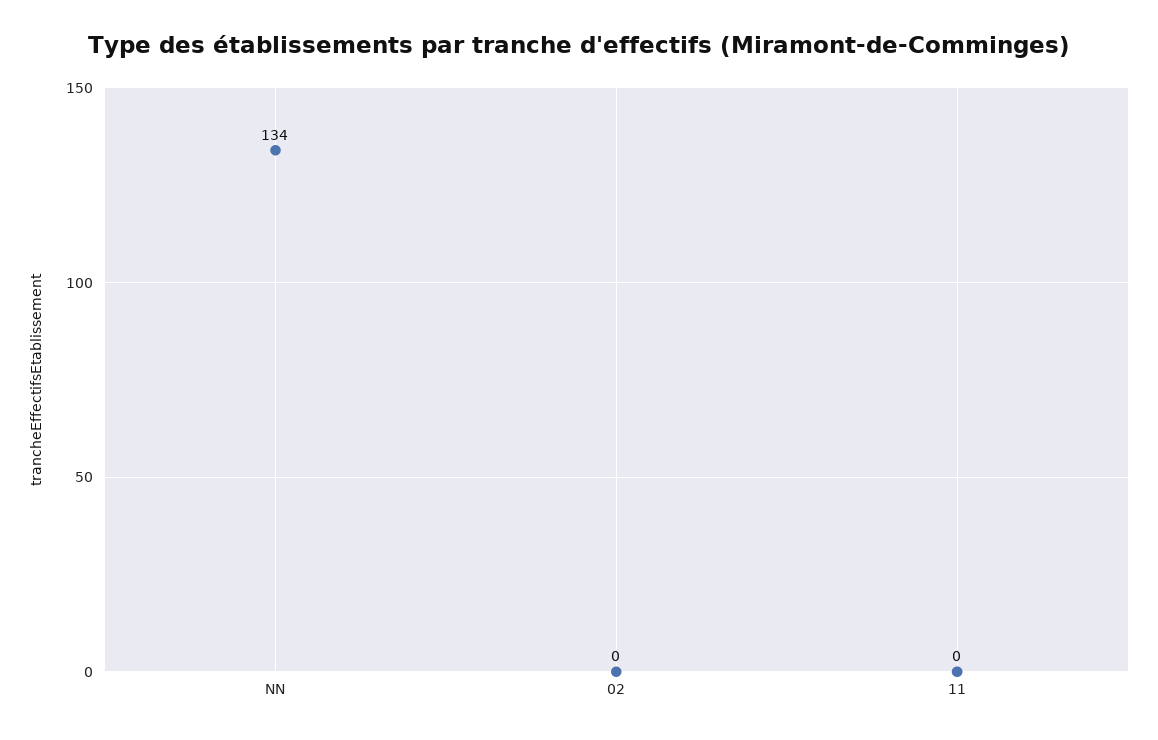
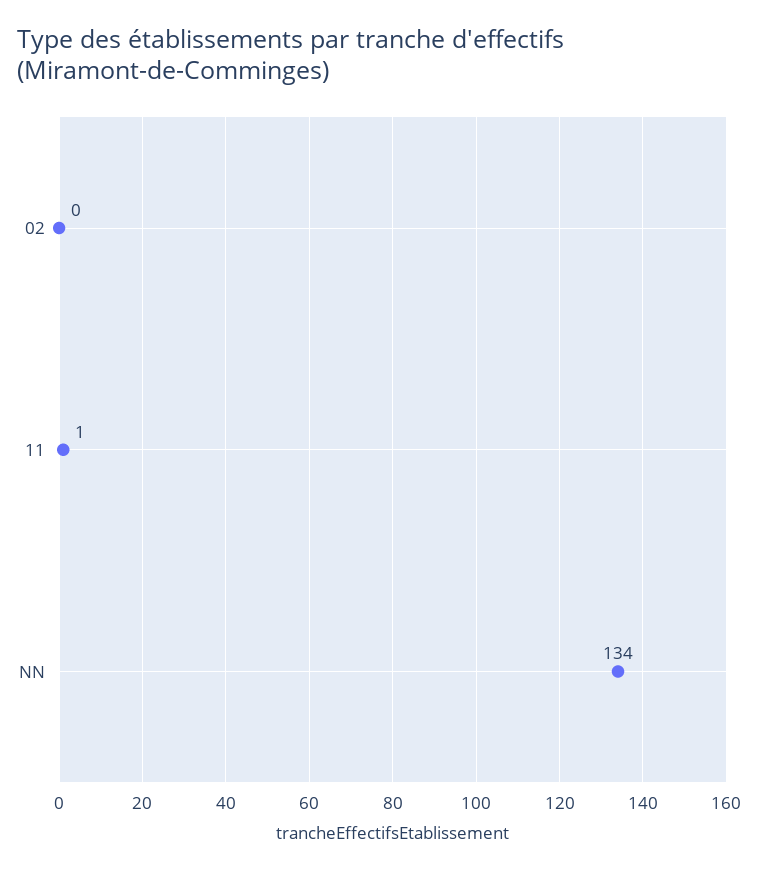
11: 0 -> 1

